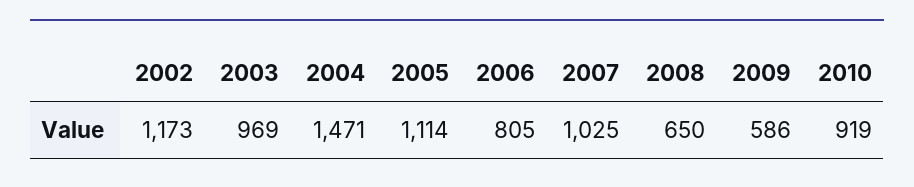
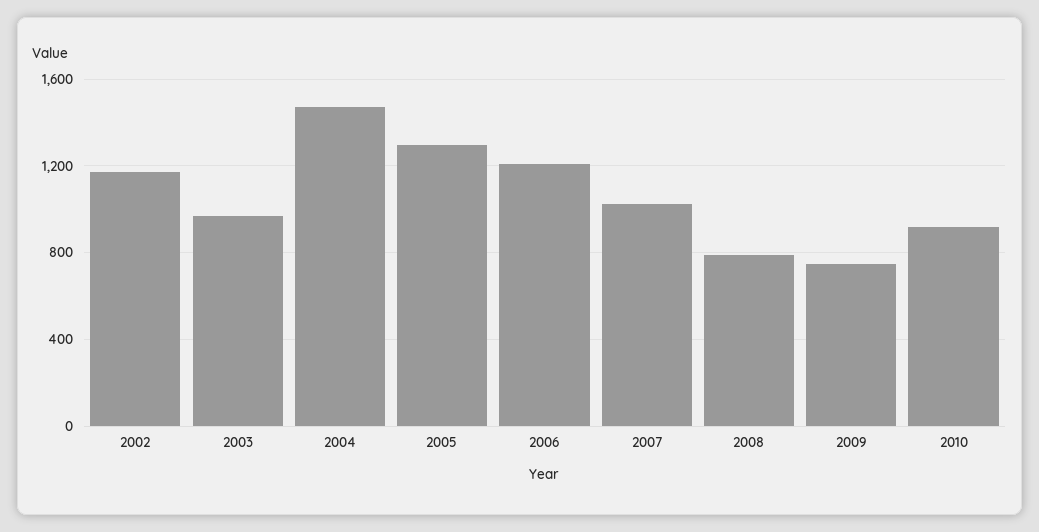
2005: 1114 -> 1300
2006: 805 -> 1200
2008: 650 -> 800
2009: 586 -> 750

